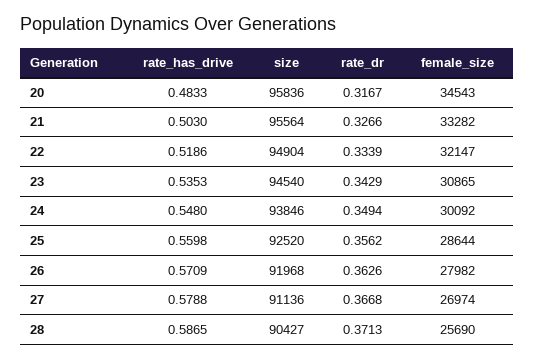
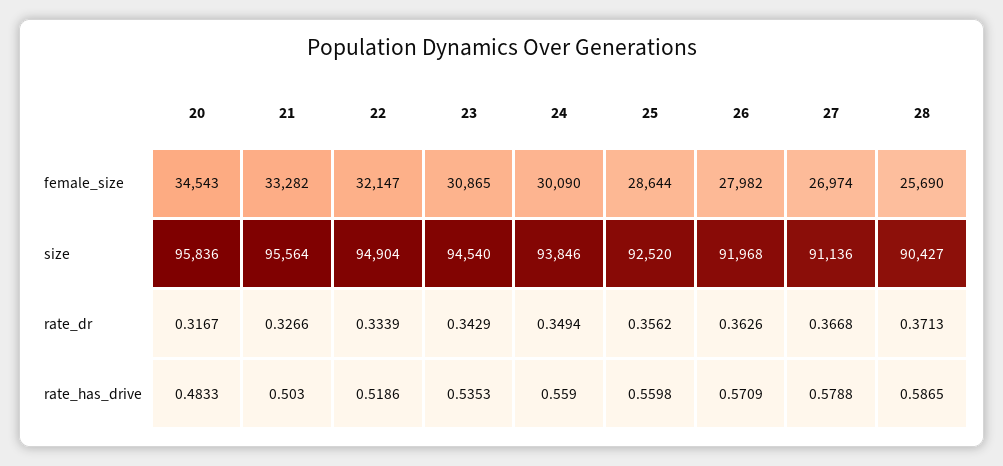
rate_has_drive, 24: 0.548 -> 0.559
female_size, 24: 30092 -> 30090

